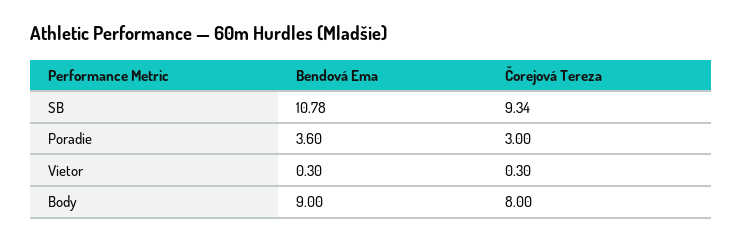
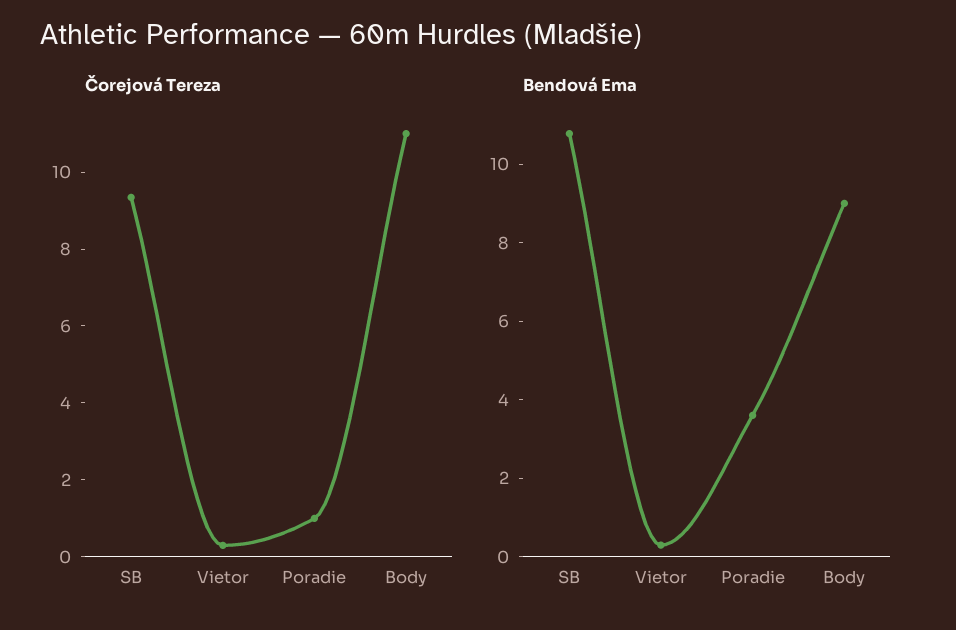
Čorejová Tereza, Poradie: 3 -> 1
Čorejová Tereza, Body: 8 -> 11

